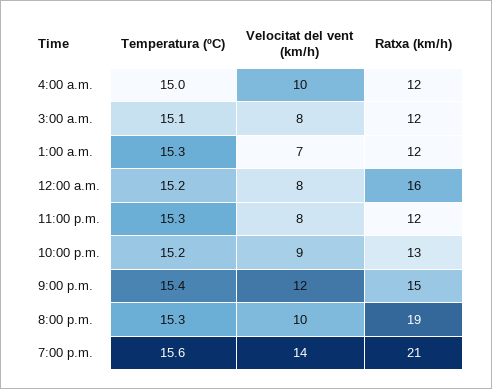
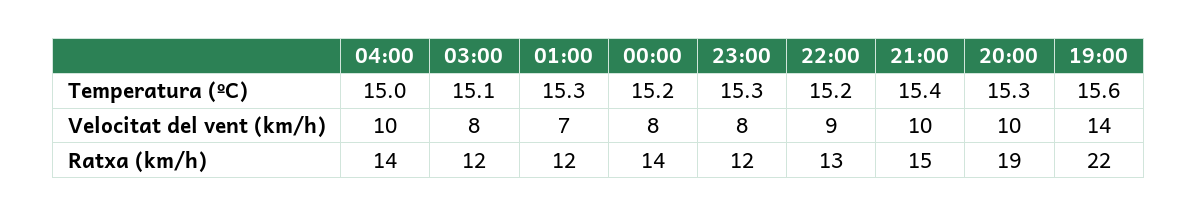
Ratxa (km/h), 4:00 a.m.: 12 -> 14
Ratxa (km/h), 12:00 a.m.: 16 -> 14
Velocitat del vent (km/h), 9:00 p.m.: 12 -> 10
Ratxa (km/h), 7:00 p.m.: 21 -> 22

